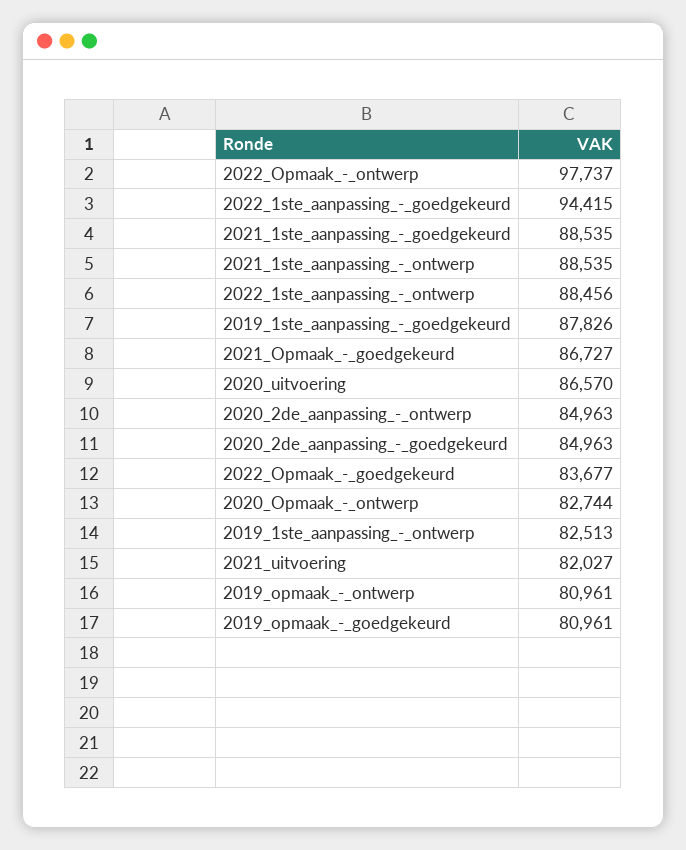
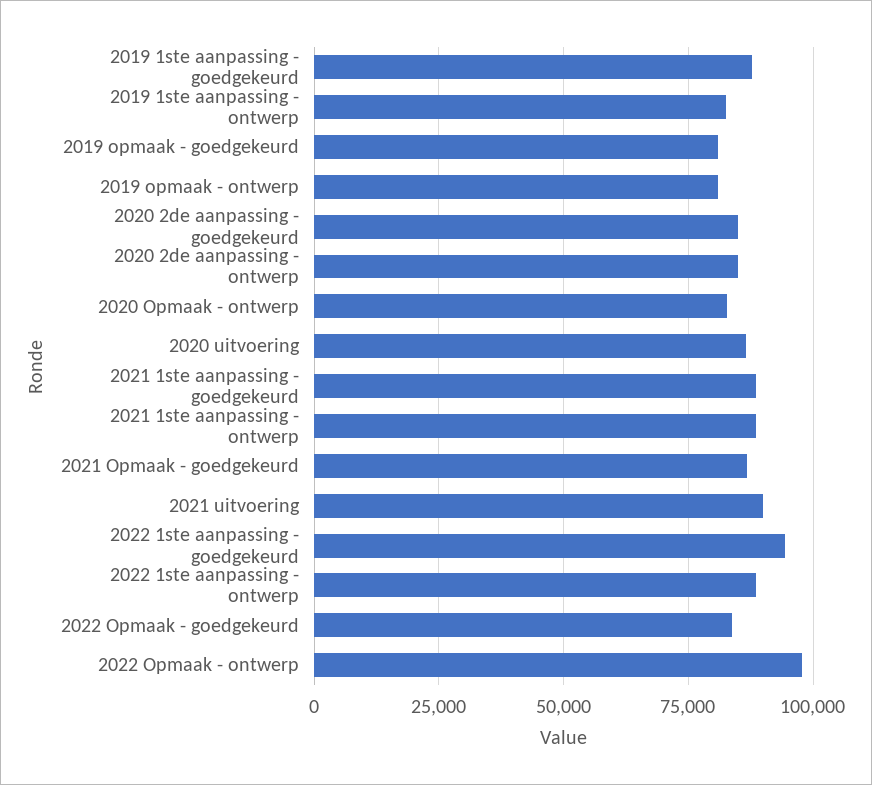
2021_uitvoering: 82027 -> 90000

